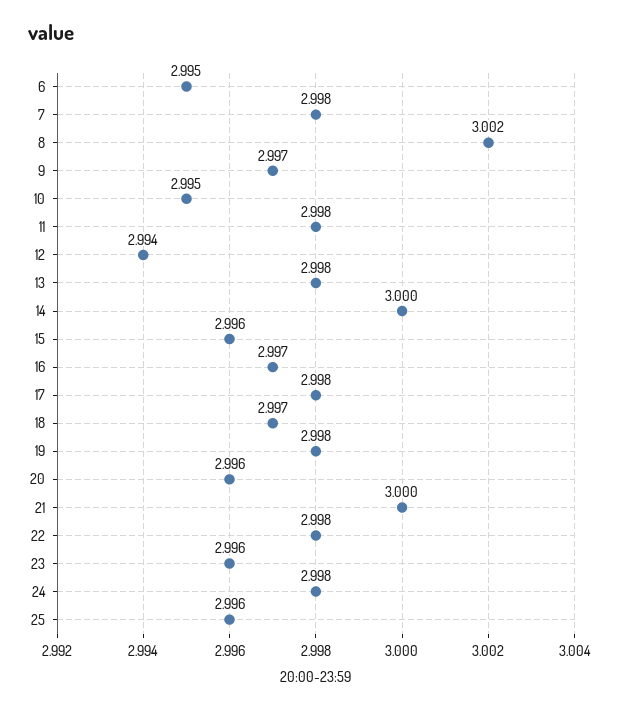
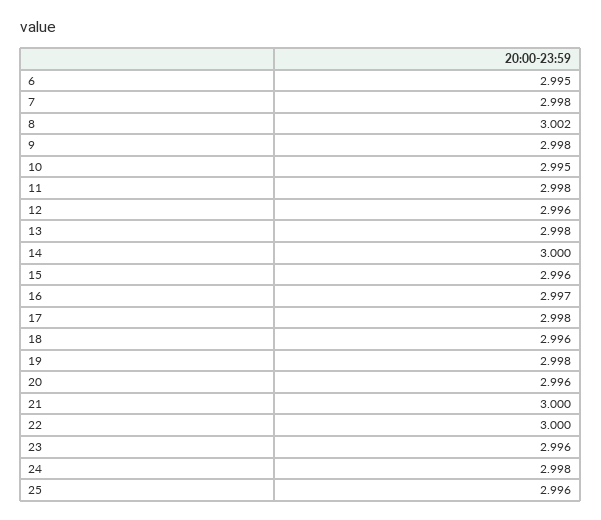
9: 2.997 -> 2.998
12: 2.994 -> 2.996
18: 2.997 -> 2.996
22: 2.998 -> 3

